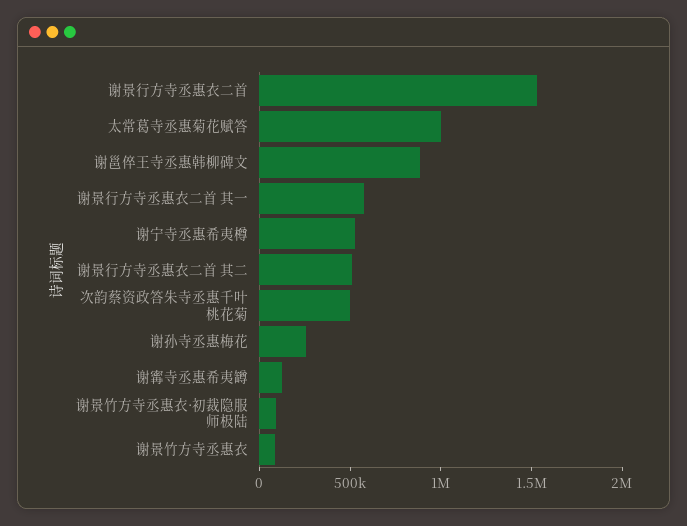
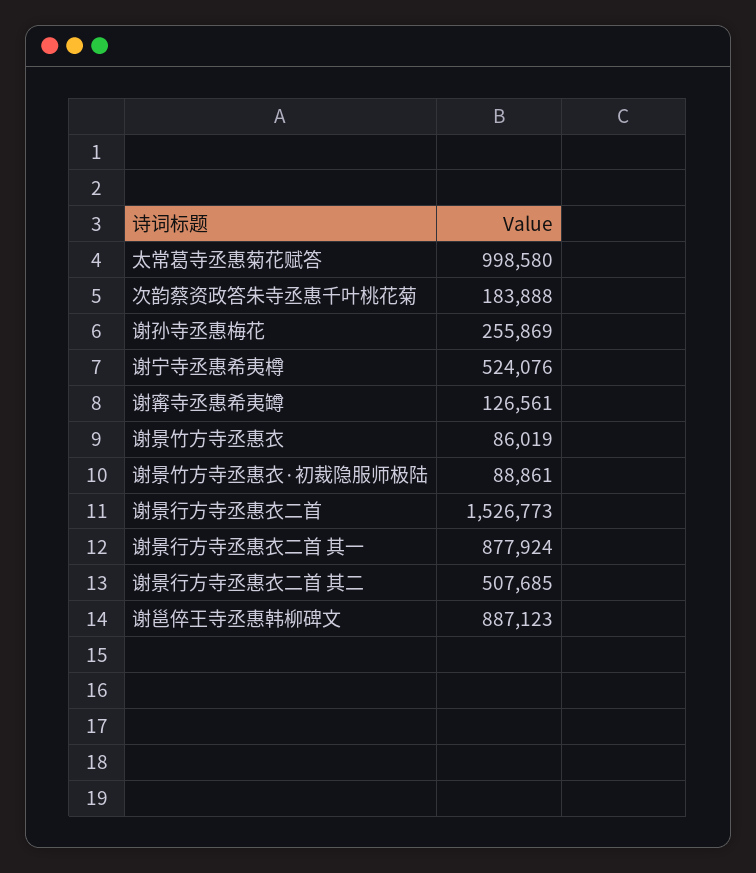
谢景行方寺丞惠衣二首 其一: 600000 -> 877924
次韵蔡资政答朱寺丞惠千叶桃花菊: 500000 -> 183888

